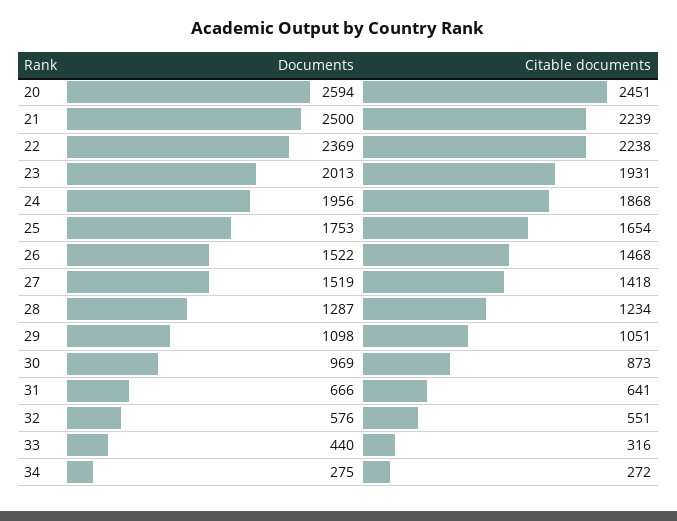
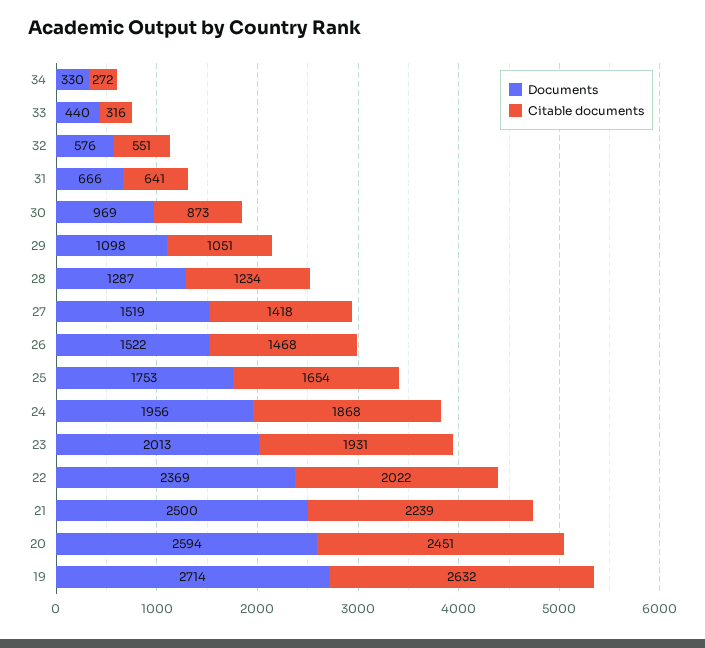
Citable documents, 22: 2238 -> 2022
Documents, 34: 275 -> 330
Documents, 19: none -> 2714
Citable documents, 19: none -> 2632

